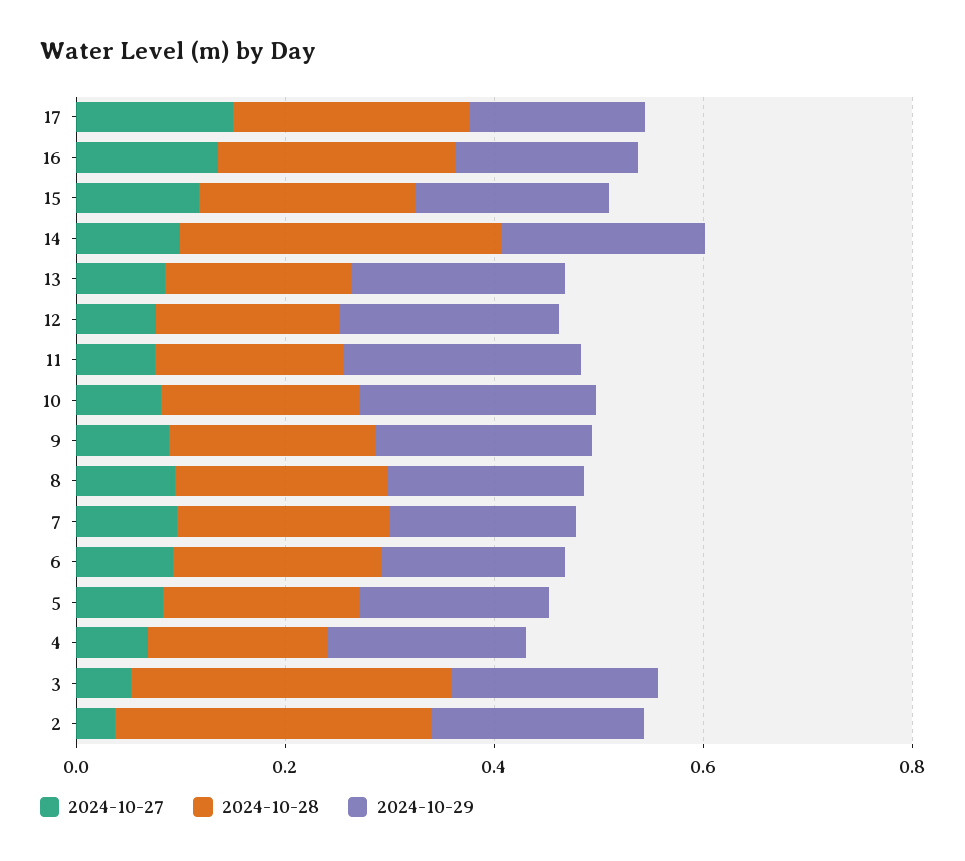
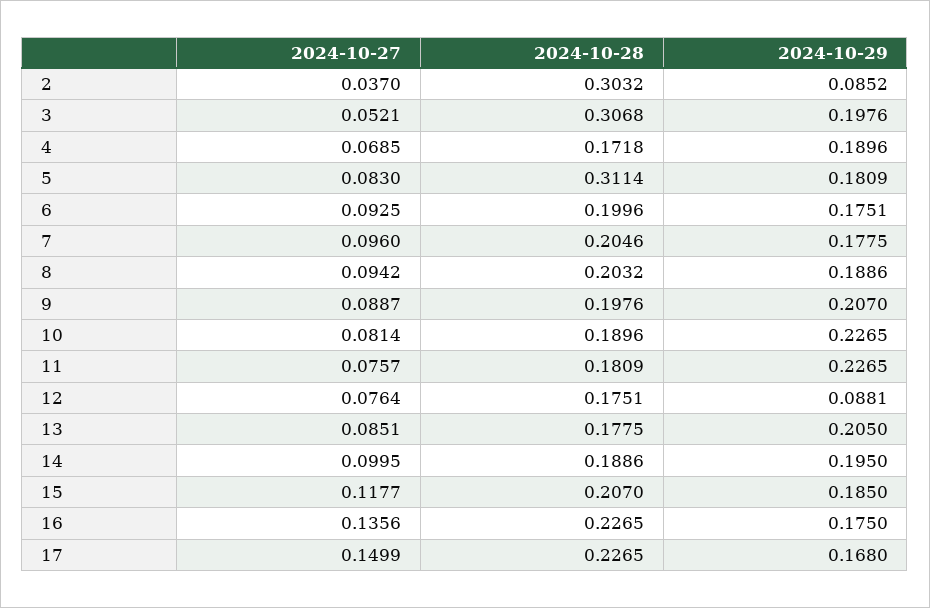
2024-10-28, 14: 0.3 -> 0.1886
2024-10-29, 12: 0.2 -> 0.0881
2024-10-28, 5: 0.2 -> 0.3114
2024-10-29, 2: 0.2 -> 0.0852

